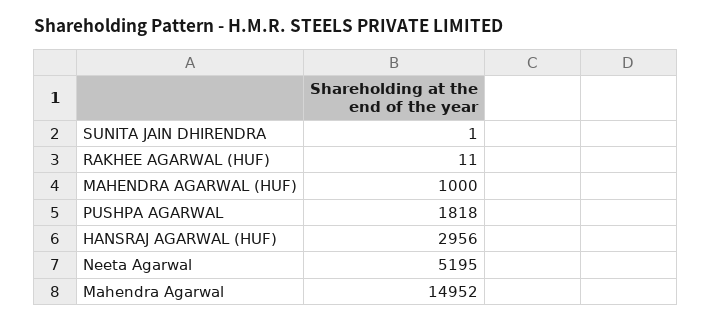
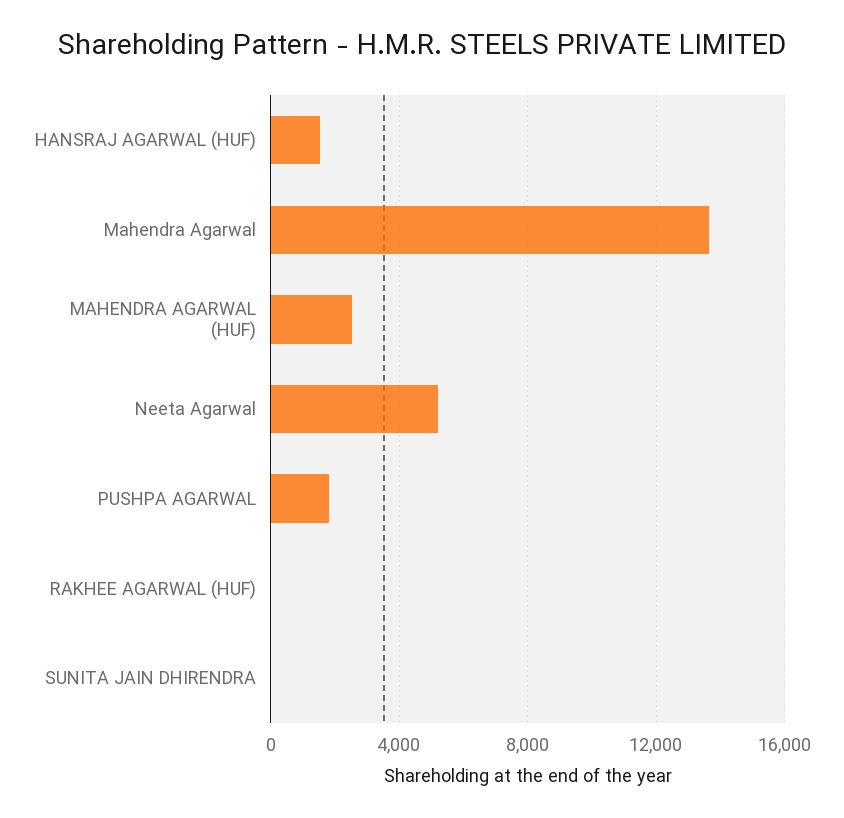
MAHENDRA AGARWAL (HUF): 1000 -> 2500
HANSRAJ AGARWAL (HUF): 2956 -> 1500
Mahendra Agarwal: 14952 -> 13500

